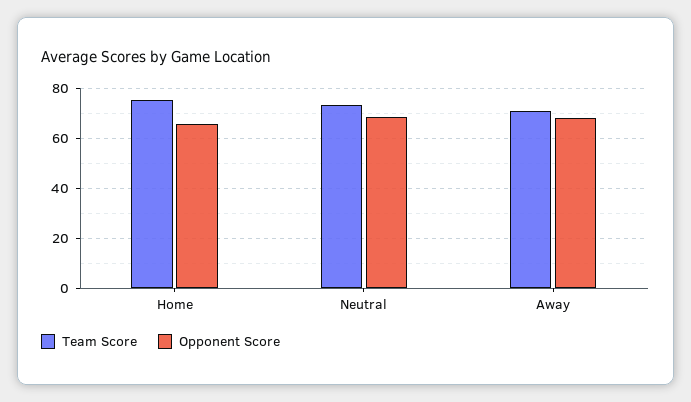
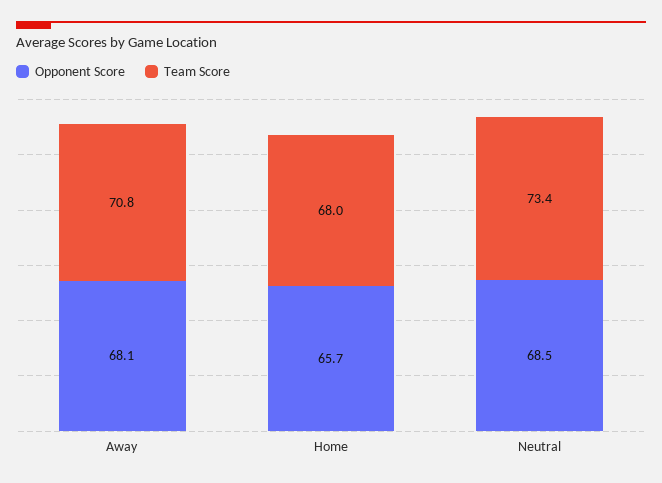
Team Score, Home: 75 -> 68

